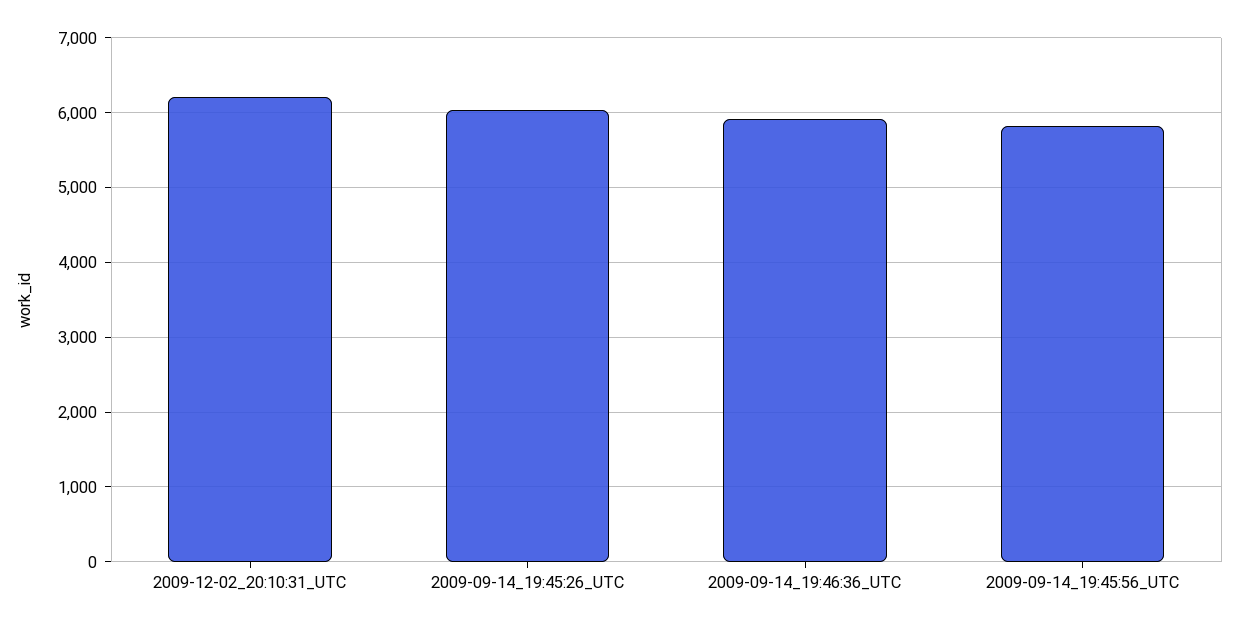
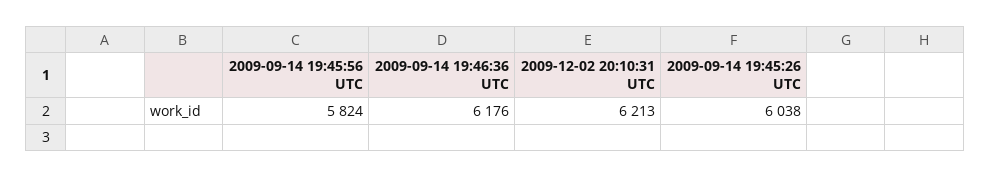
2009-09-14_19:46:36_UTC: 5900 -> 6176

